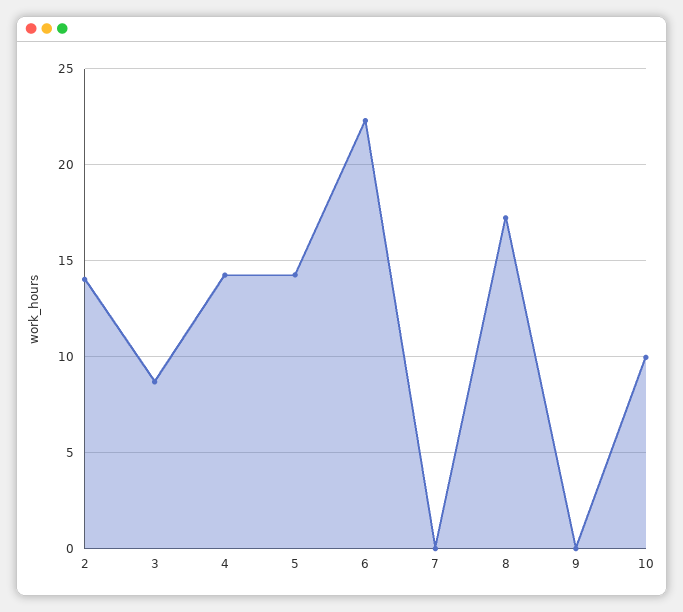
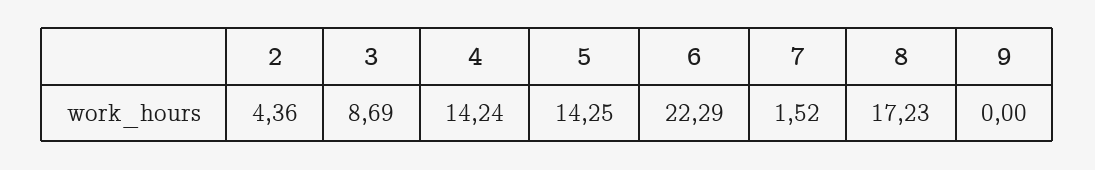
2: 14 -> 4.36
7: 0 -> 1.52
10: 10 -> none

